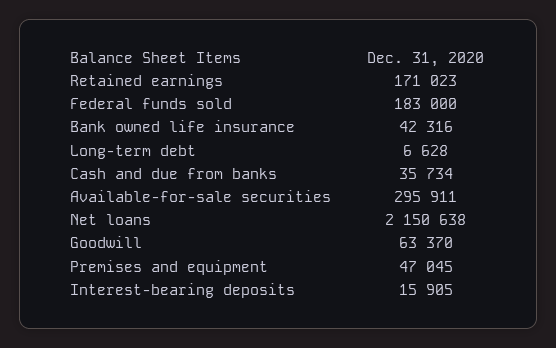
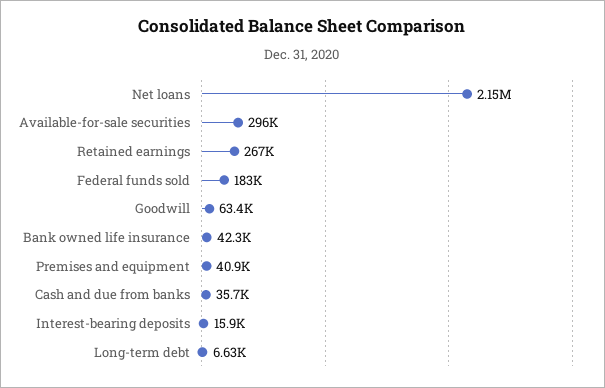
Retained earnings: 171023 -> 267000
Premises and equipment: 47045 -> 40900

